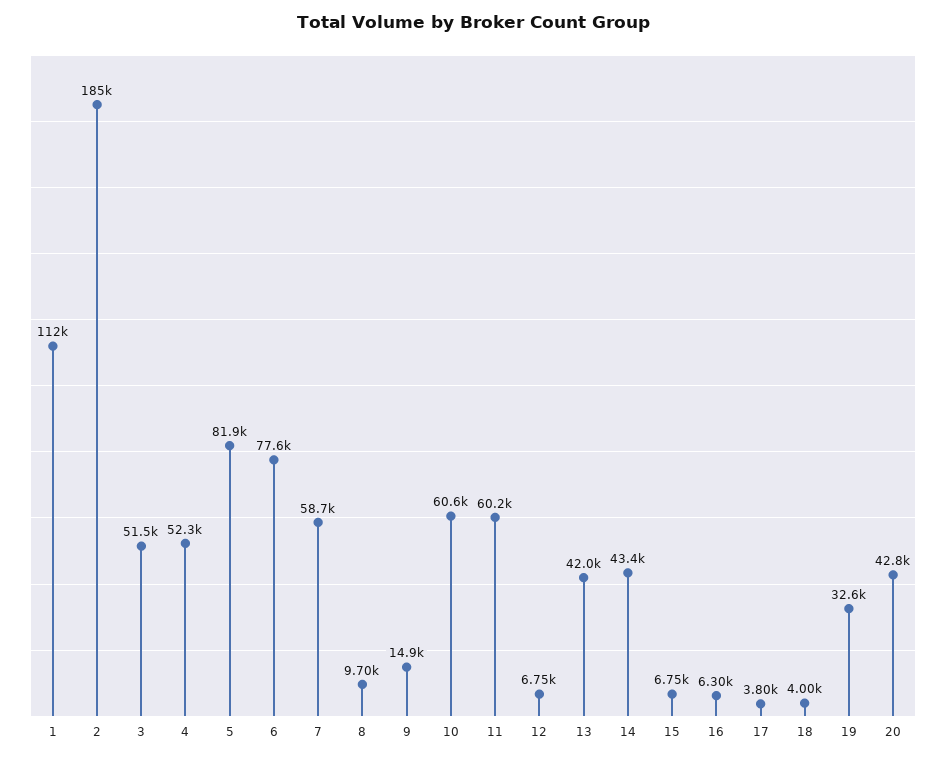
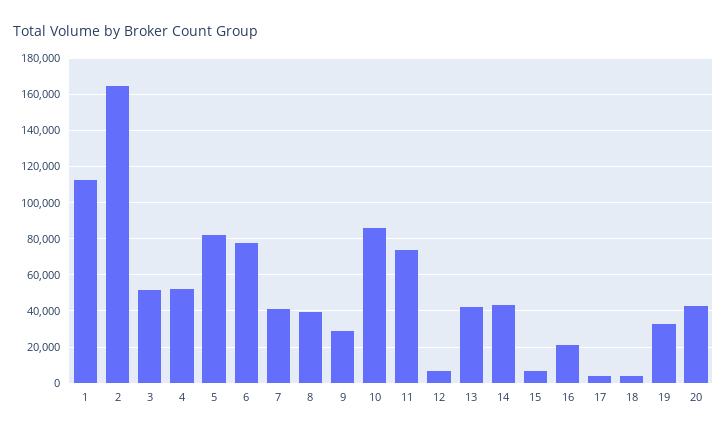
2: 185000 -> 165000
7: 58700 -> 40000
8: 9700 -> 40000
9: 14900 -> 30000
10: 60600 -> 85000
11: 60200 -> 75000
16: 6300 -> 20000

